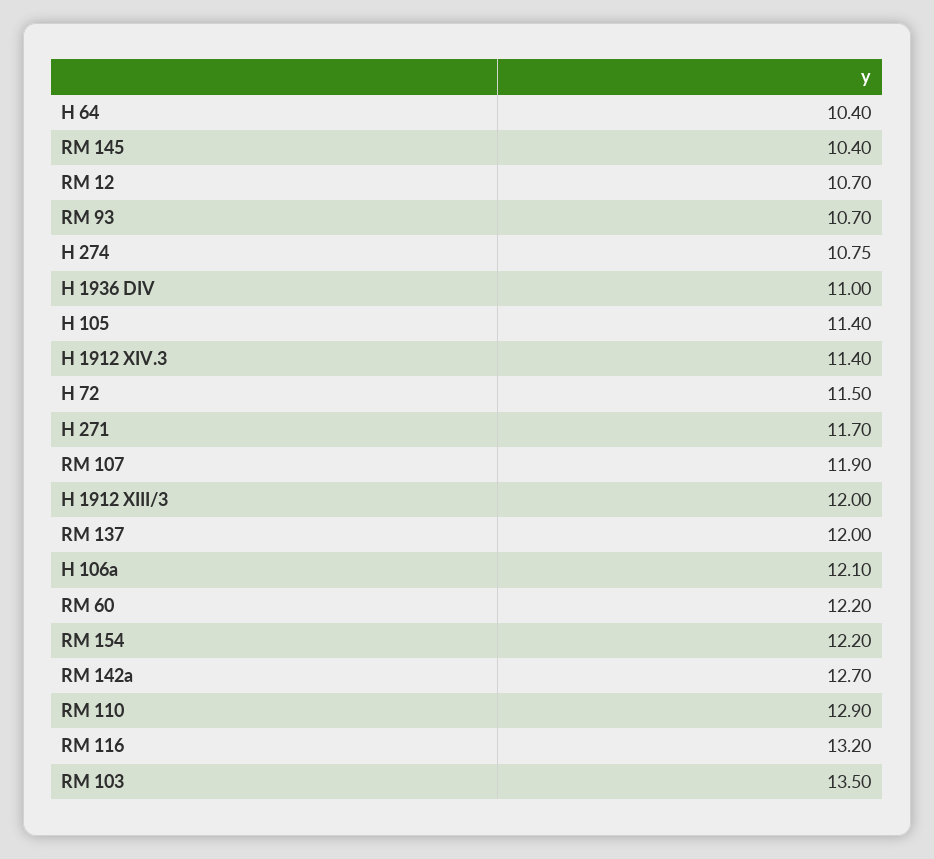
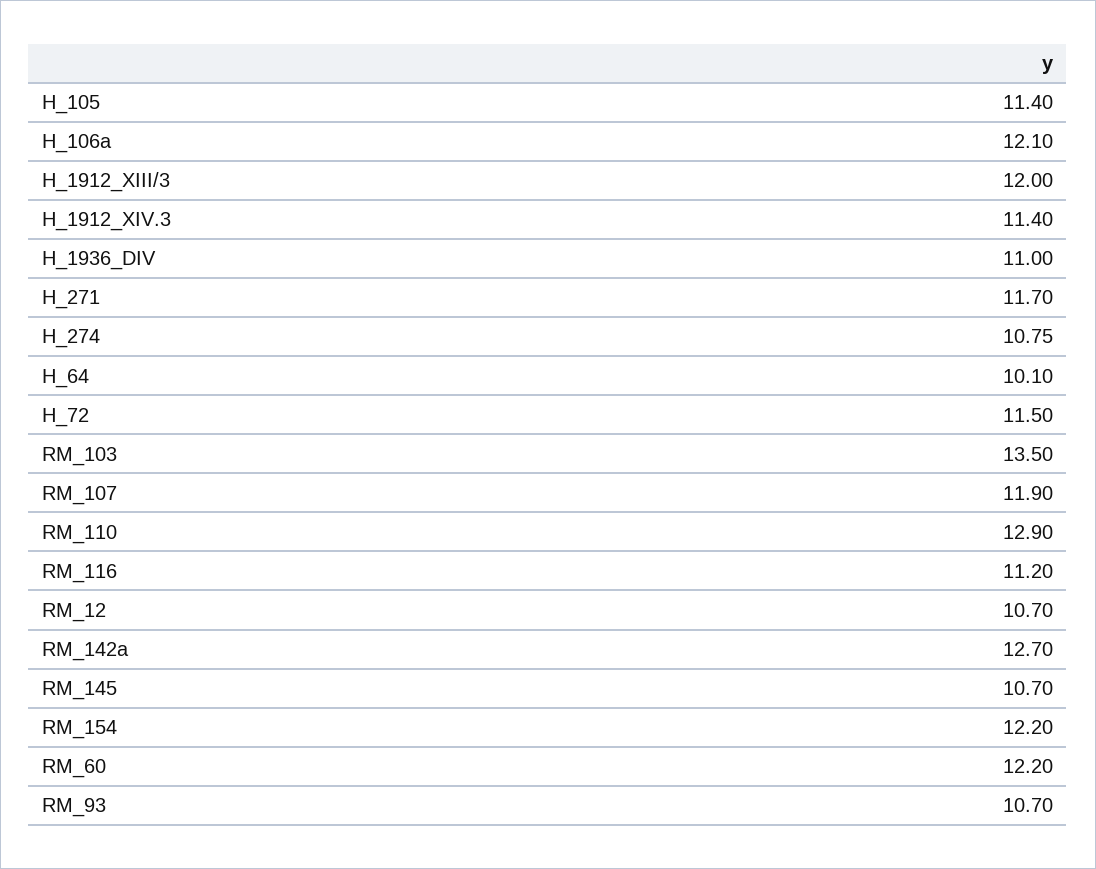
H 64: 10.4 -> 10.1
RM 145: 10.4 -> 10.7
RM 137: 12 -> none
RM 116: 13.2 -> 11.2

